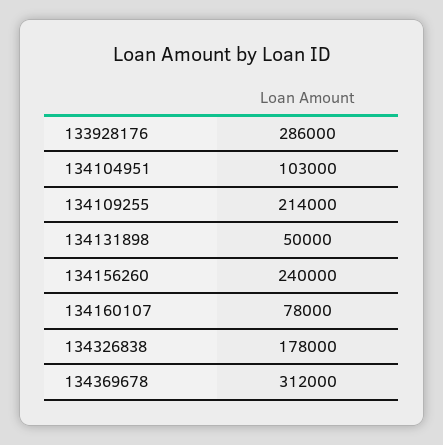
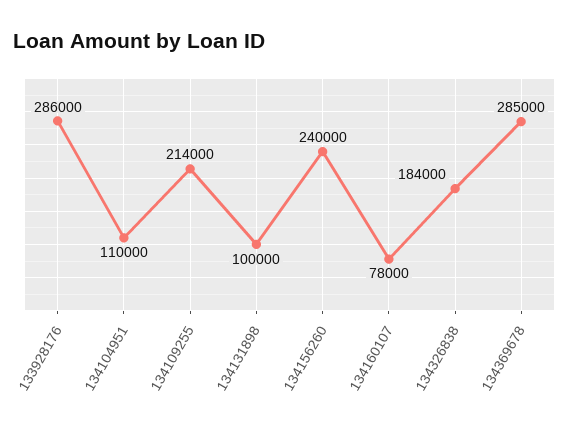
134104951: 103000 -> 110000
134131898: 50000 -> 100000
134326838: 178000 -> 184000
134369678: 312000 -> 285000

